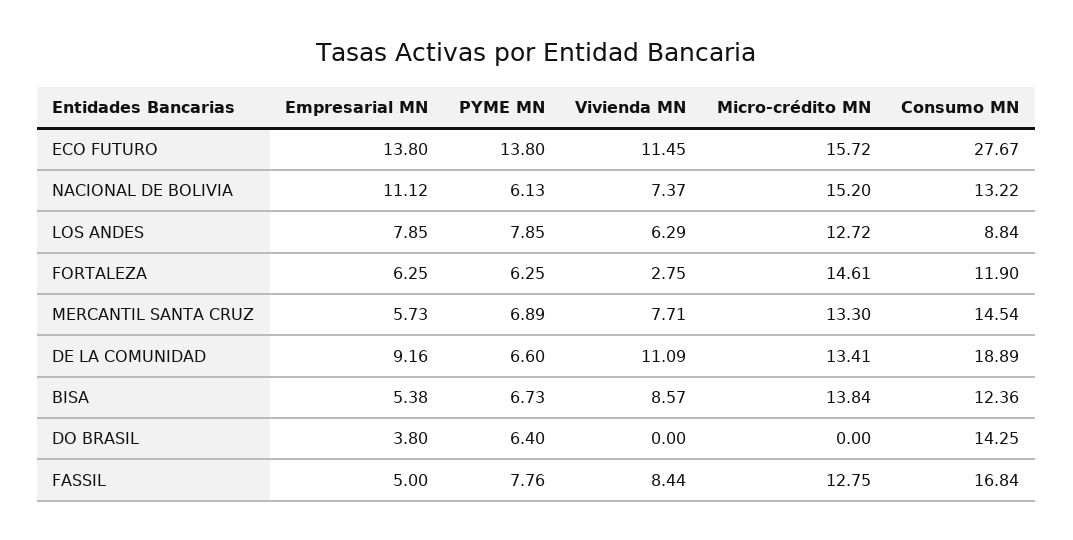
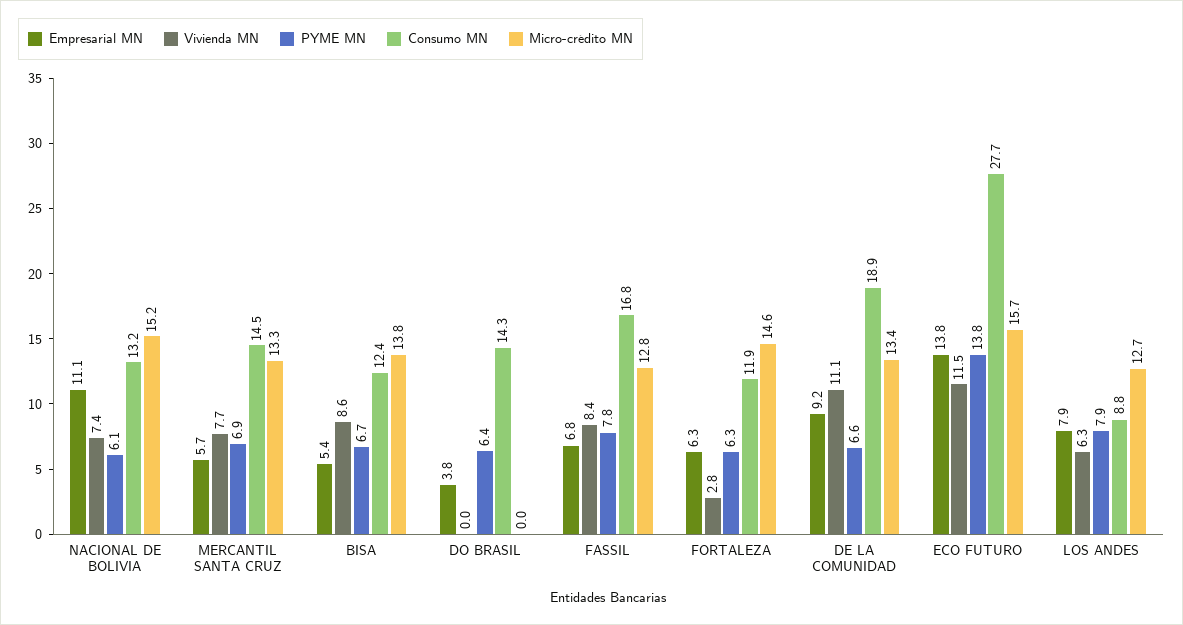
Empresarial MN, FASSIL: 5 -> 6.8

